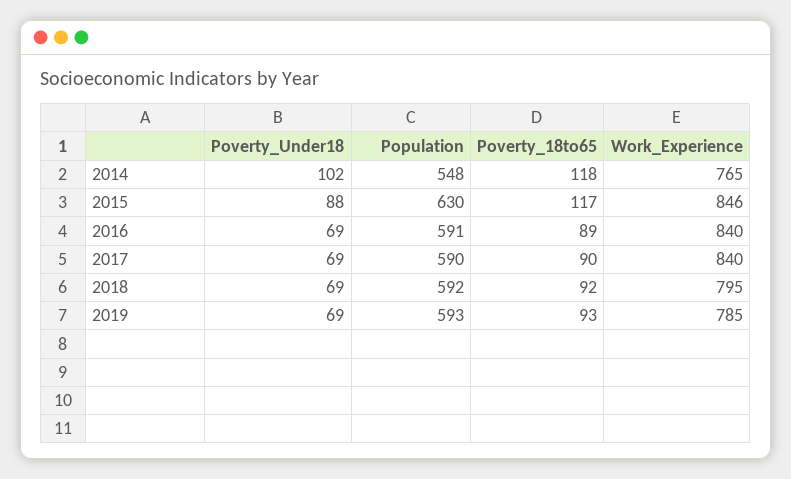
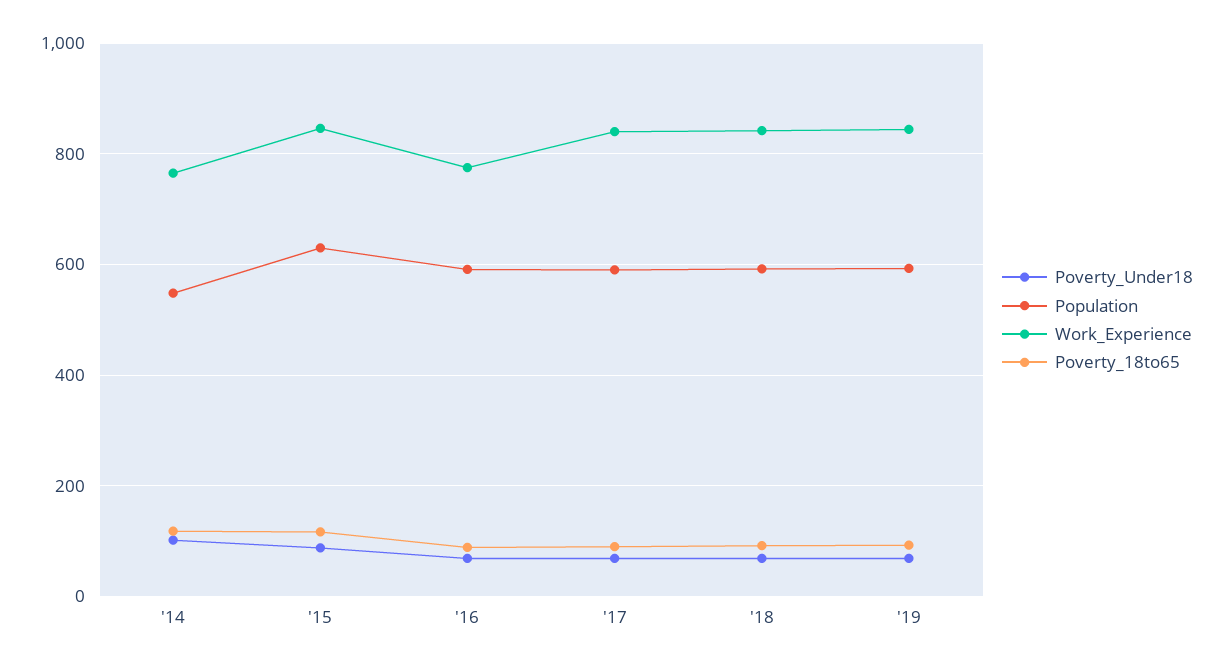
Work_Experience, 2016: 840 -> 780
Work_Experience, 2018: 795 -> 840
Work_Experience, 2019: 785 -> 840

